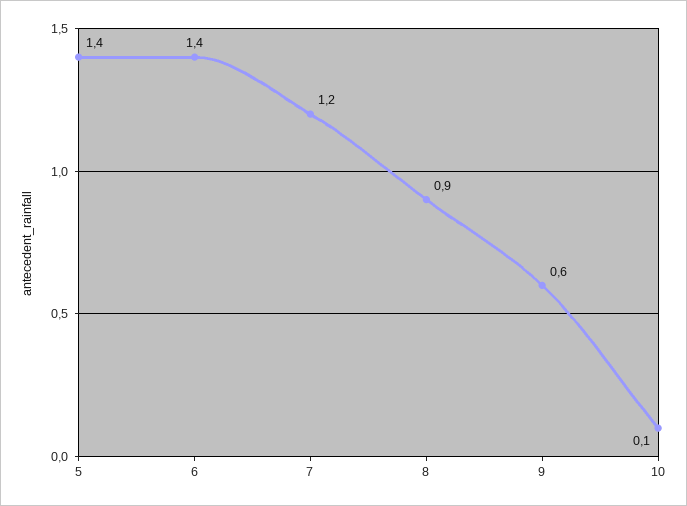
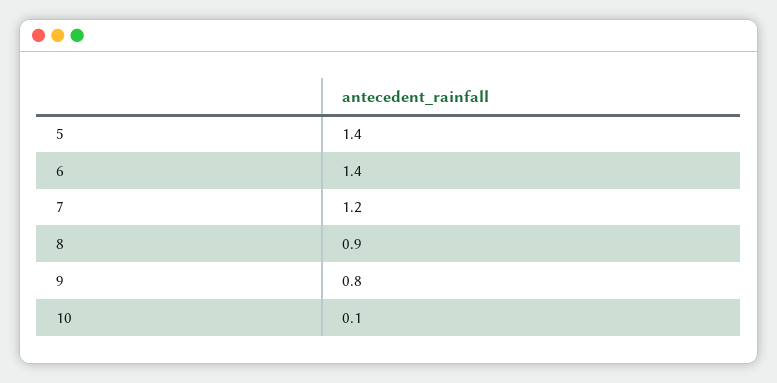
9: 0.6 -> 0.8

